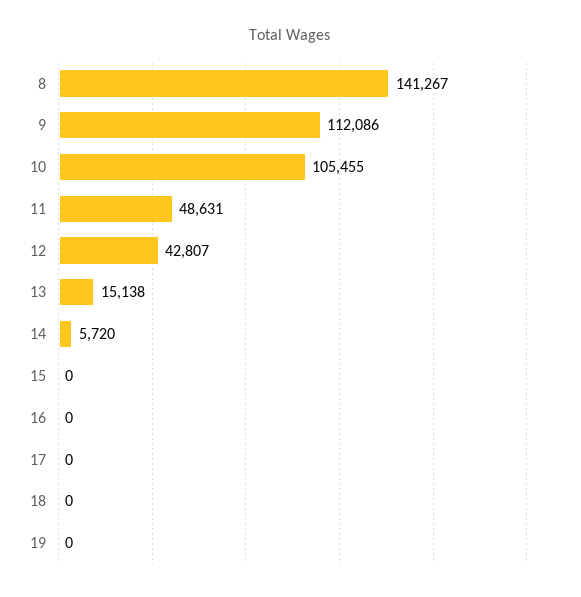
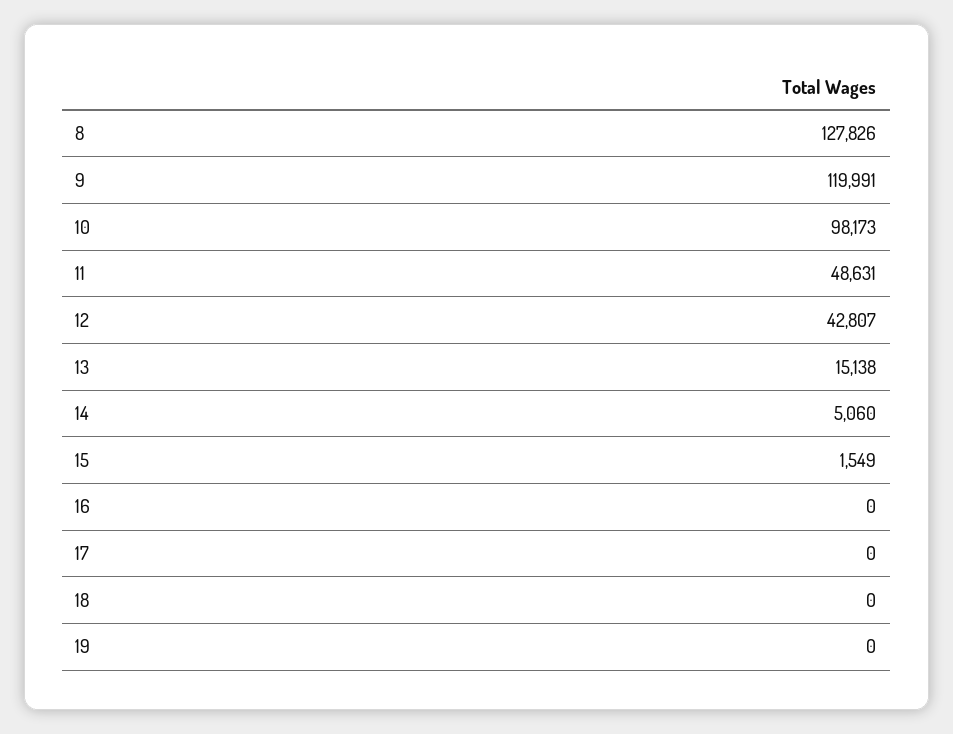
8: 141267 -> 127826
9: 112086 -> 119991
10: 105455 -> 98173
14: 5720 -> 5060
15: 0 -> 1549

